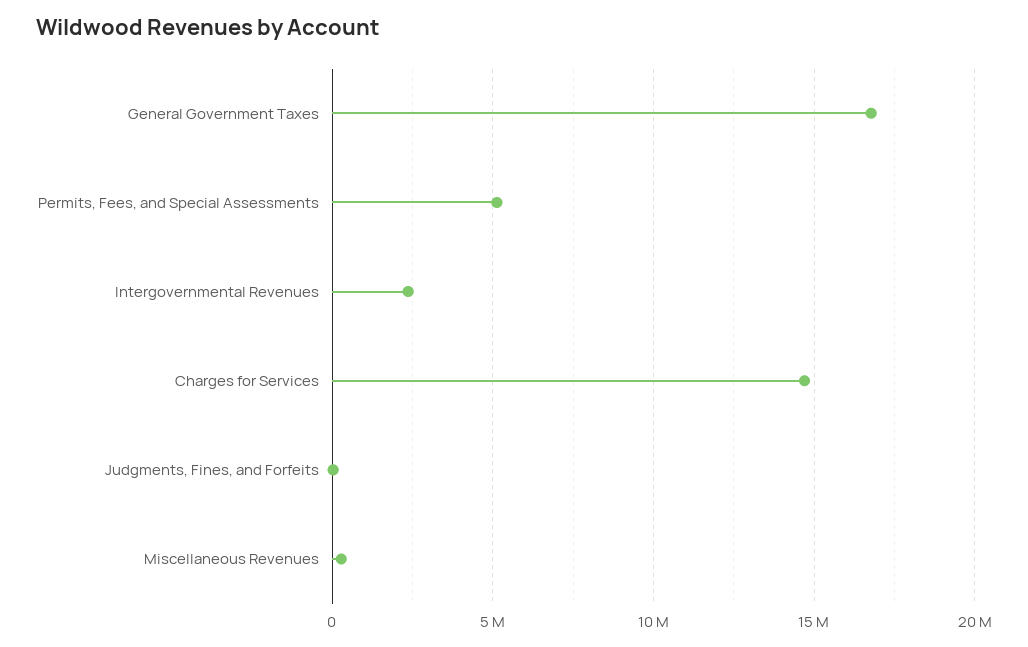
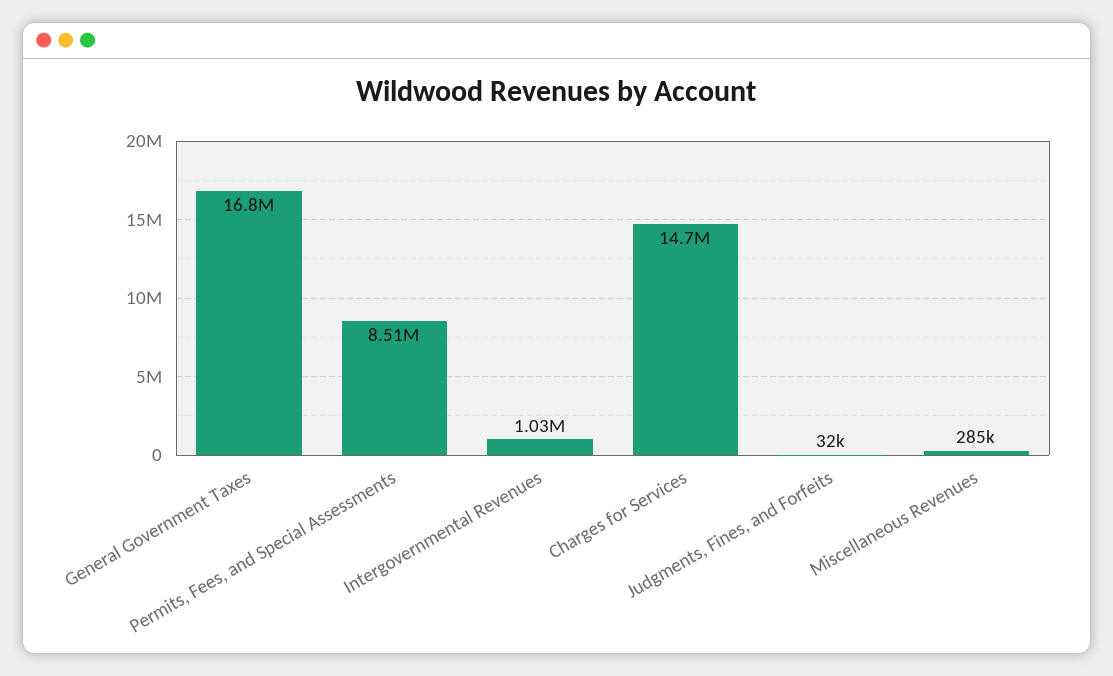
Permits, Fees, and Special Assessments: 5000000 -> 8510000
Intergovernmental Revenues: 2500000 -> 1030000

